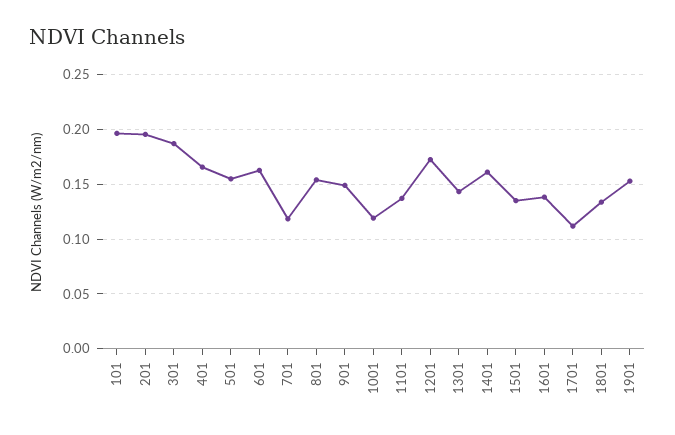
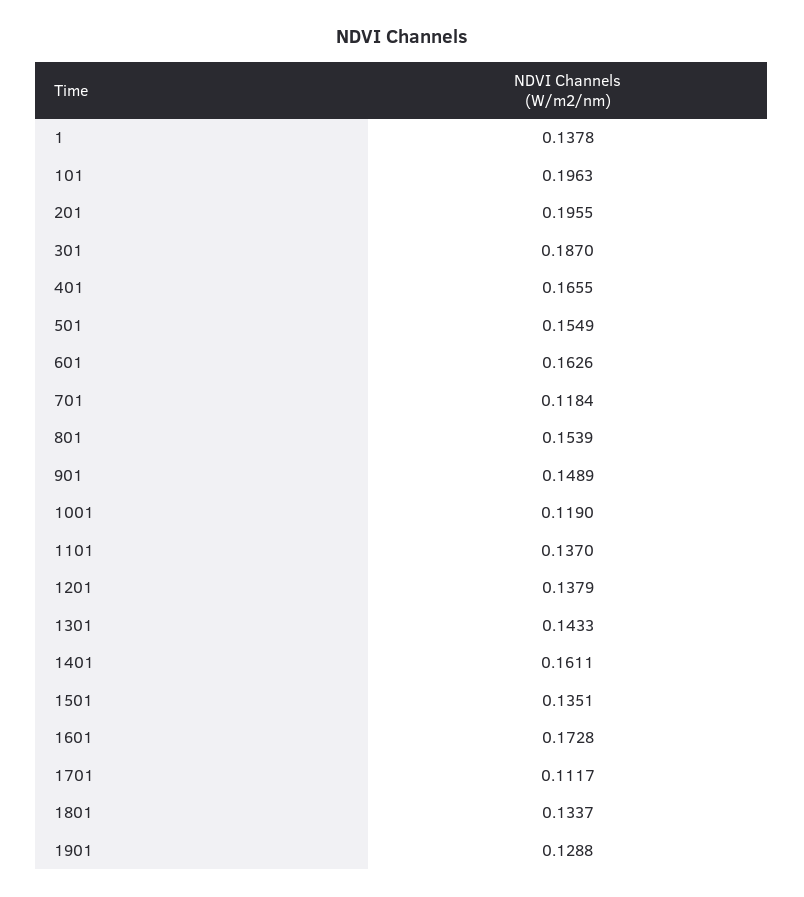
1201: 0.17 -> 0.1379
1601: 0.14 -> 0.1728
1901: 0.15 -> 0.1288
1: none -> 0.1378

